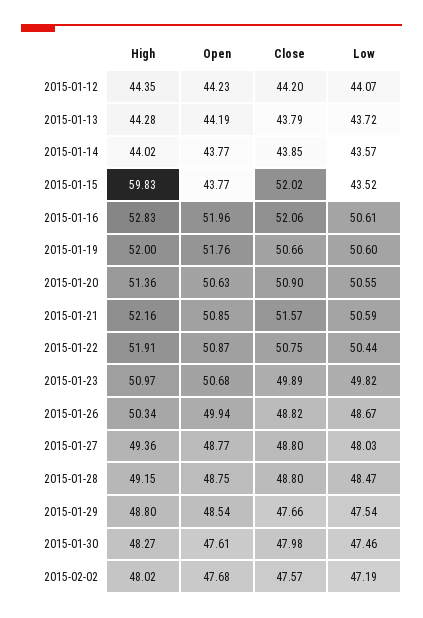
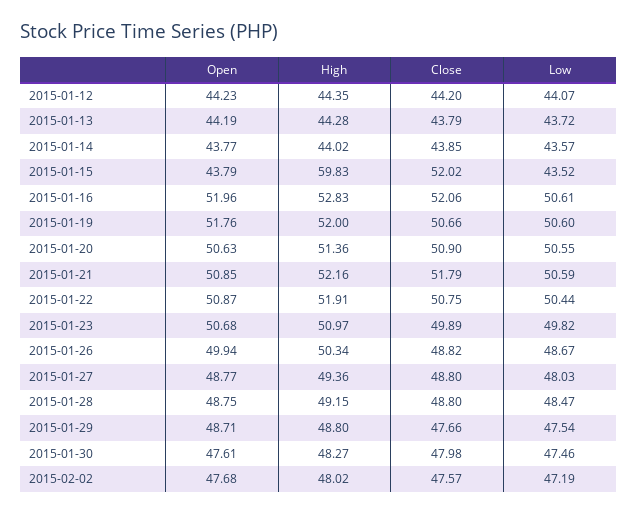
Open, 2015-01-15: 43.77 -> 43.79
Close, 2015-01-21: 51.57 -> 51.79
Open, 2015-01-29: 48.54 -> 48.71

